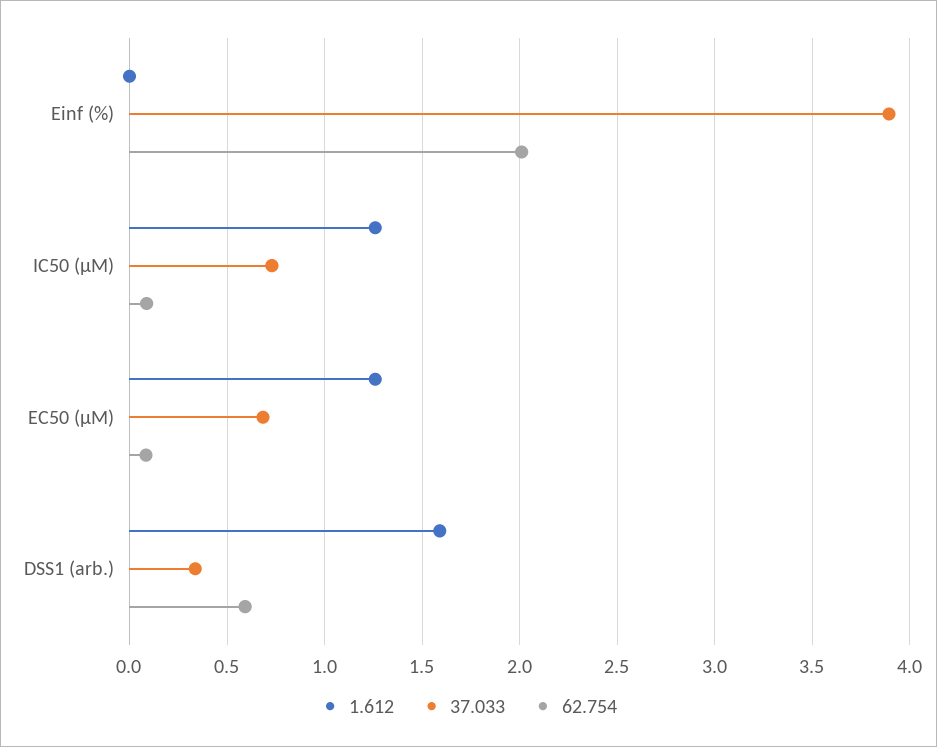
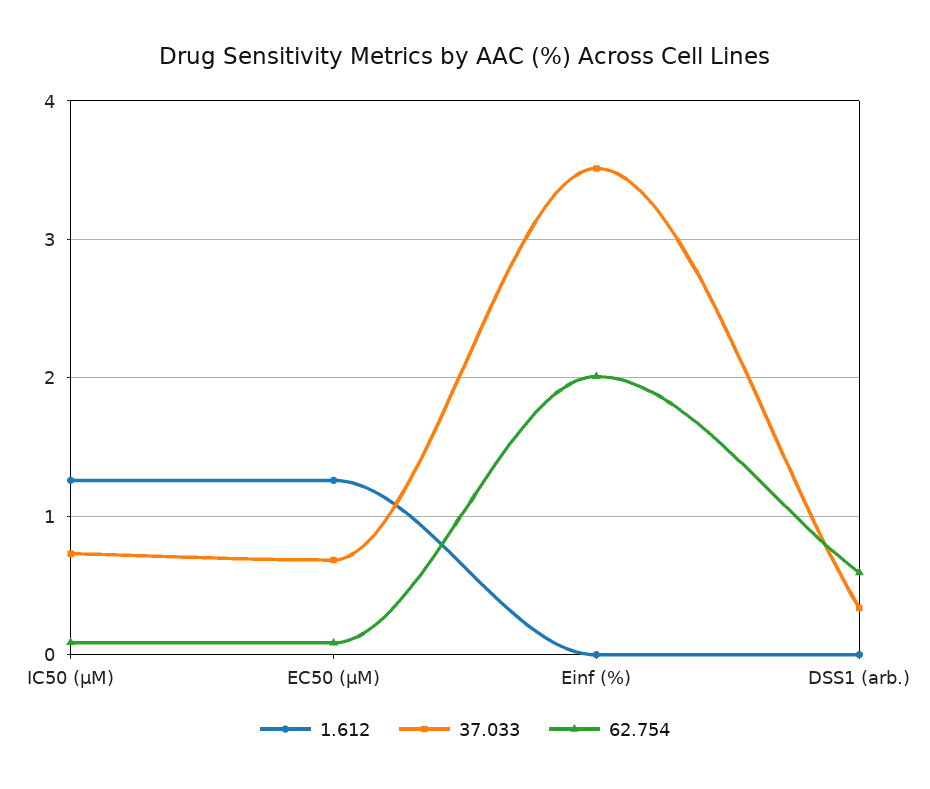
37.033, Einf (%): 3.9 -> 3.5
1.612, DSS1 (arb.): 1.6 -> 0

